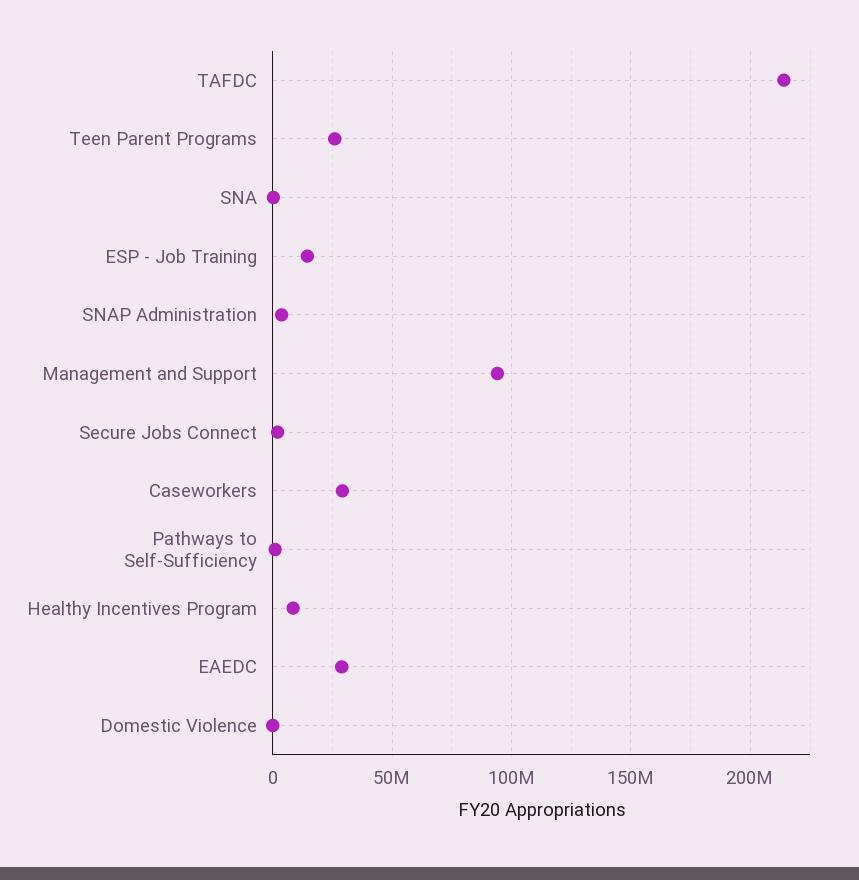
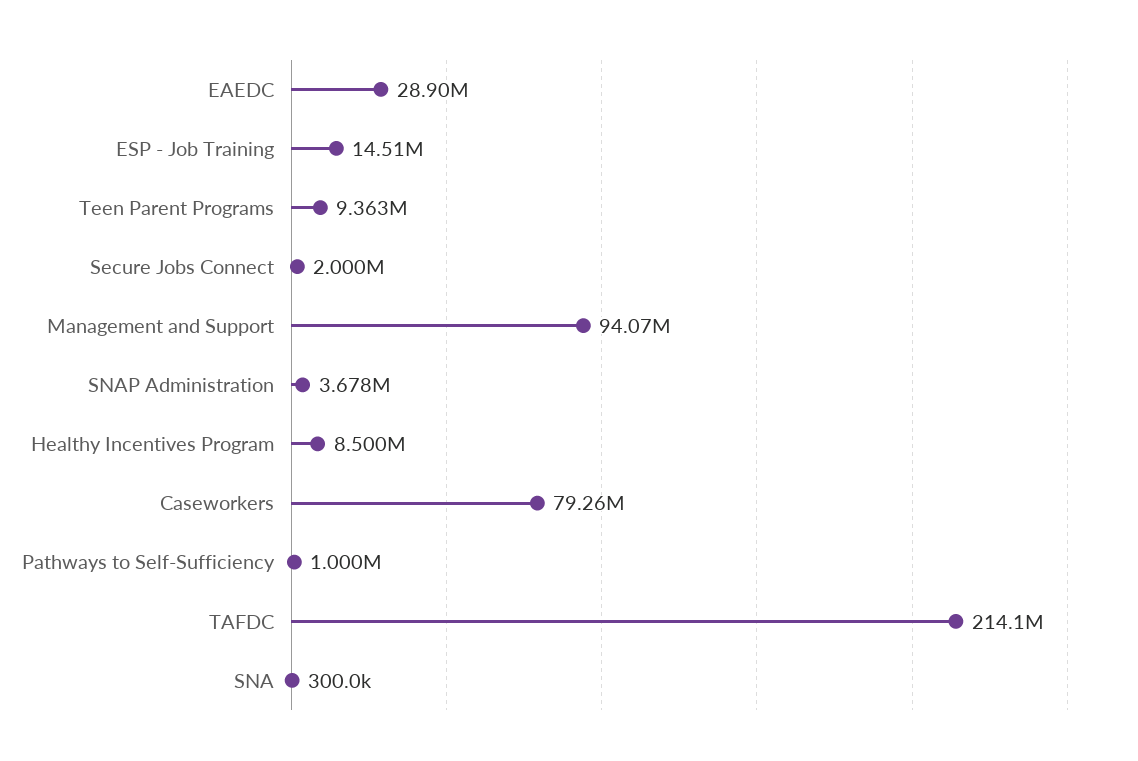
Teen Parent Programs: 25000000 -> 9363000
Caseworkers: 30000000 -> 79260000
Domestic Violence: 0 -> none

